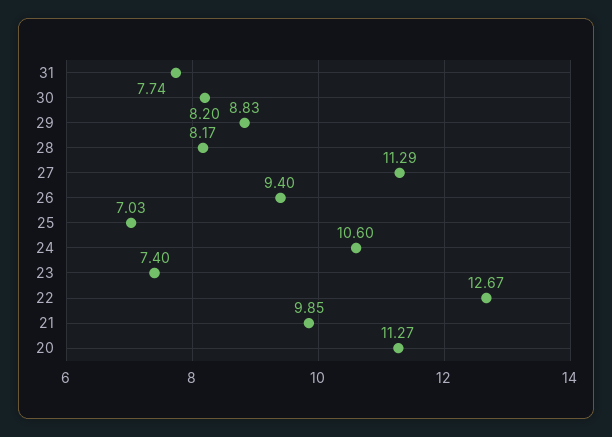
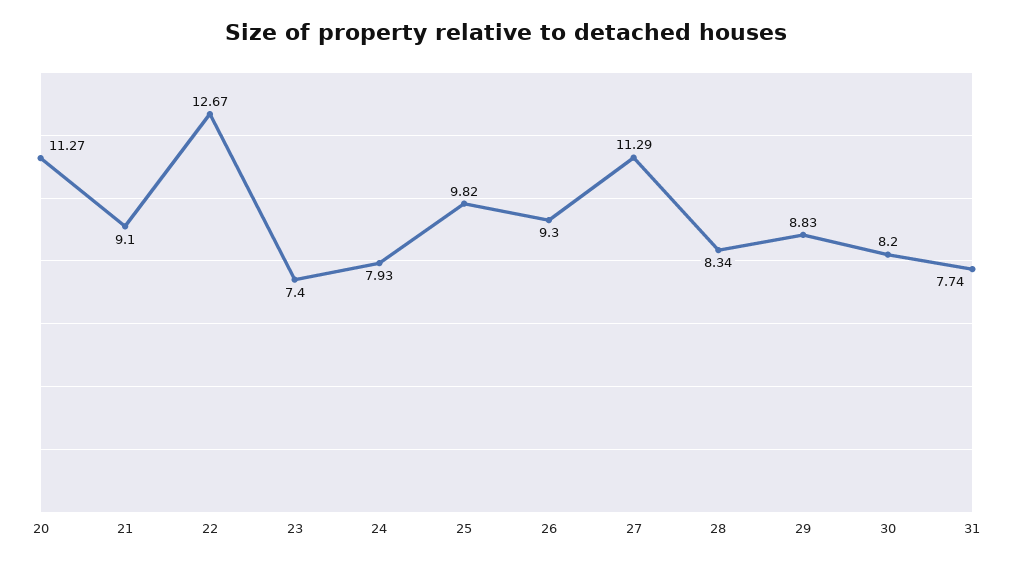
28: 8.17 -> 8.34
26: 9.4 -> 9.3
25: 7.03 -> 9.82
24: 10.6 -> 7.93
21: 9.85 -> 9.1

